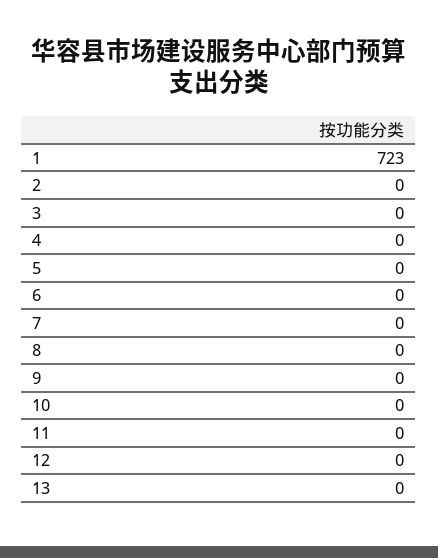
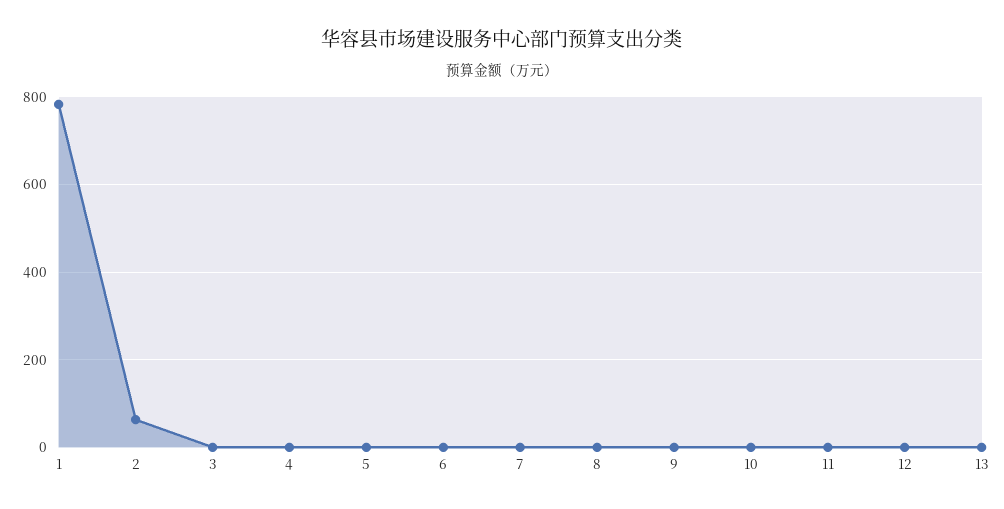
1: 723 -> 780
2: 0 -> 60

